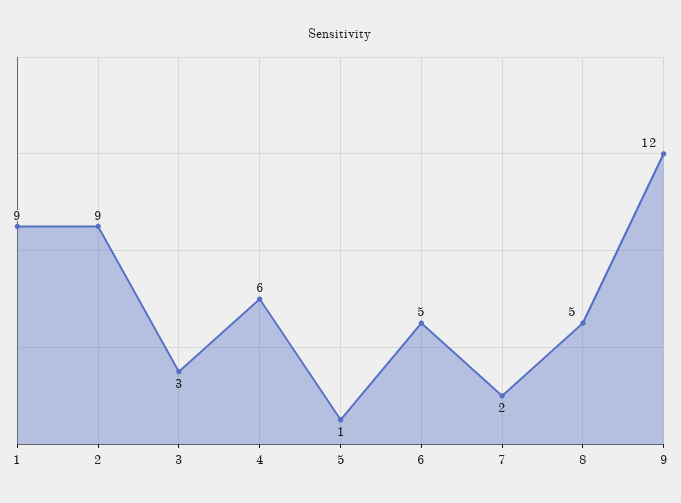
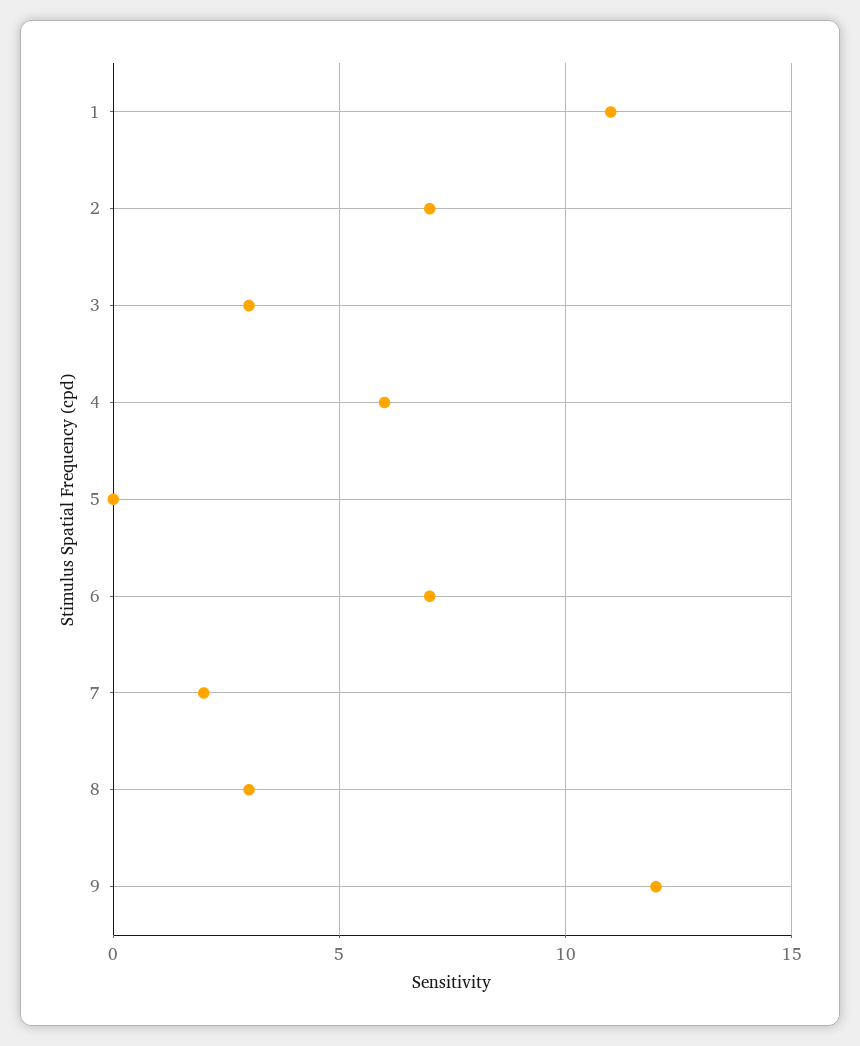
1: 9 -> 11
2: 9 -> 7
5: 1 -> 0
6: 5 -> 7
8: 5 -> 3

